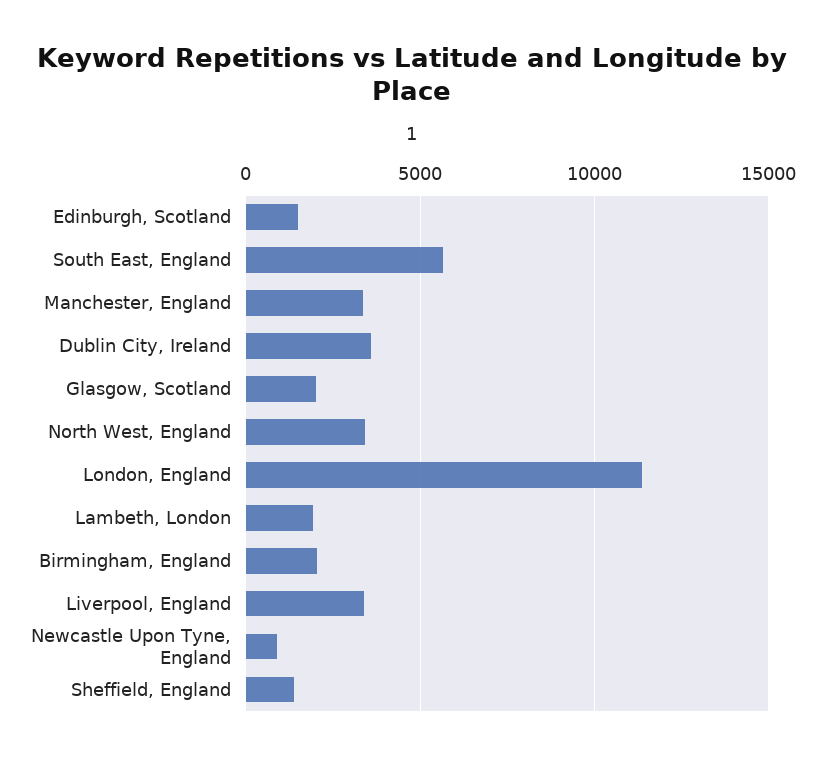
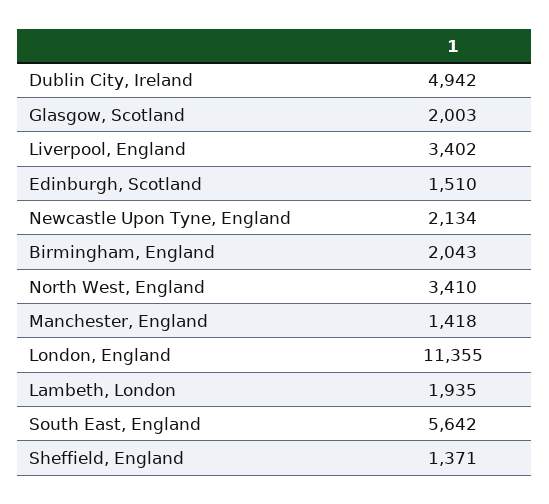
Manchester, England: 3500 -> 1418
Dublin City, Ireland: 3500 -> 4942
Newcastle Upon Tyne, England: 1000 -> 2134

